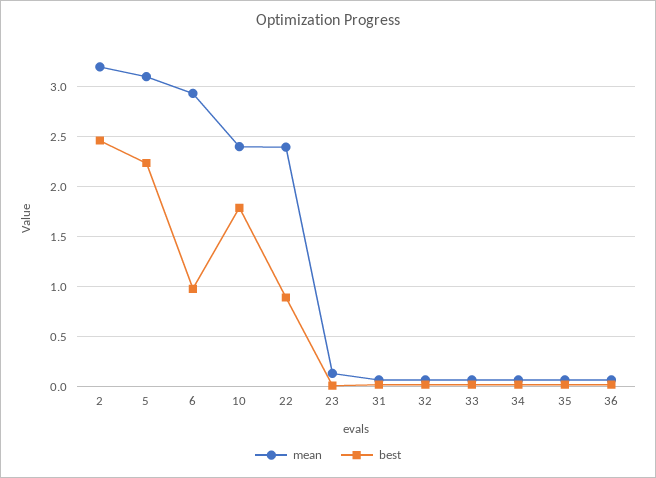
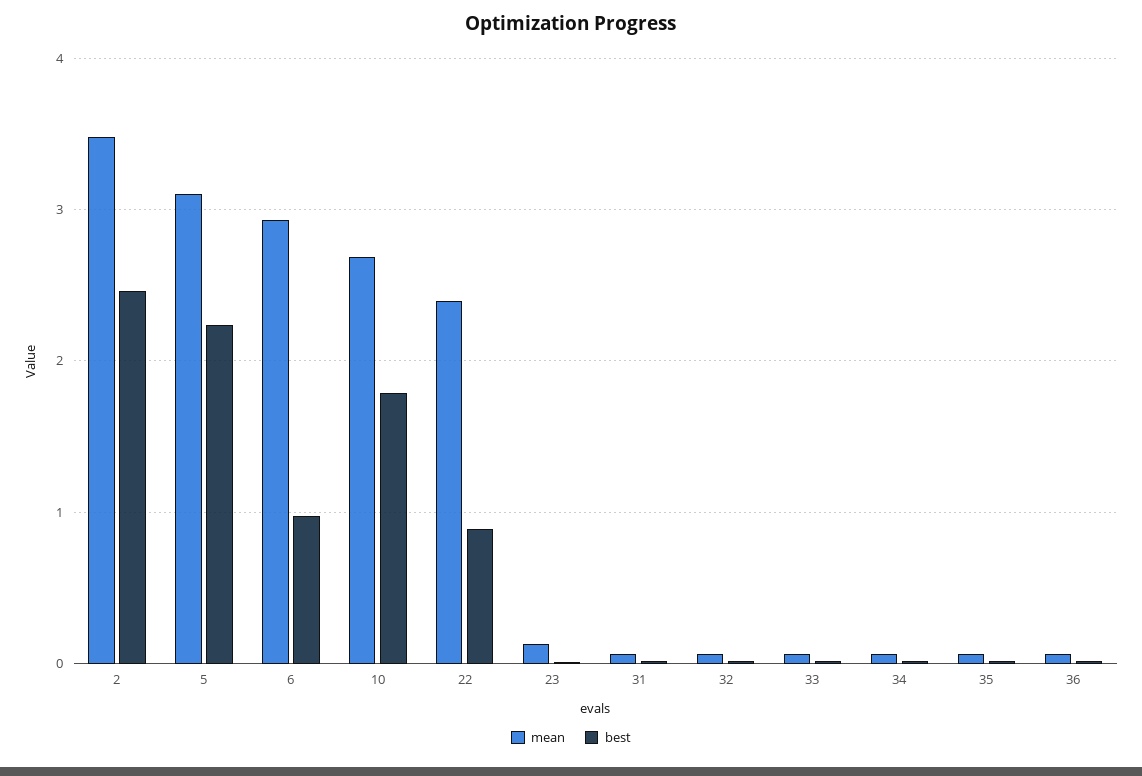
mean, 2: 3.2 -> 3.5
mean, 10: 2.4 -> 2.7

